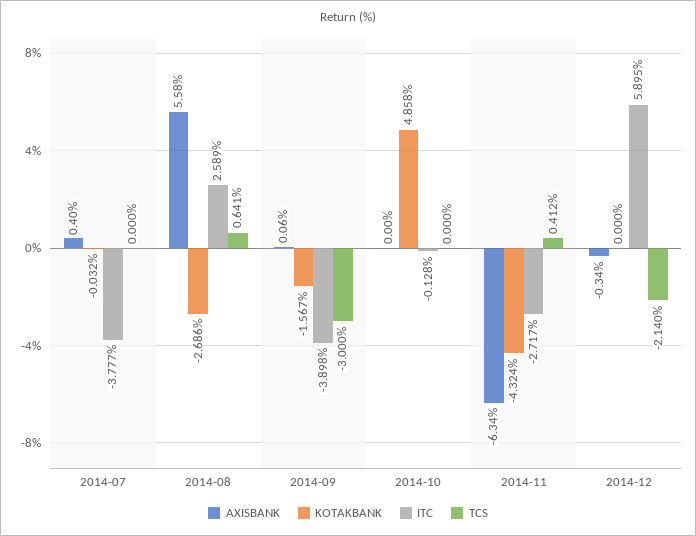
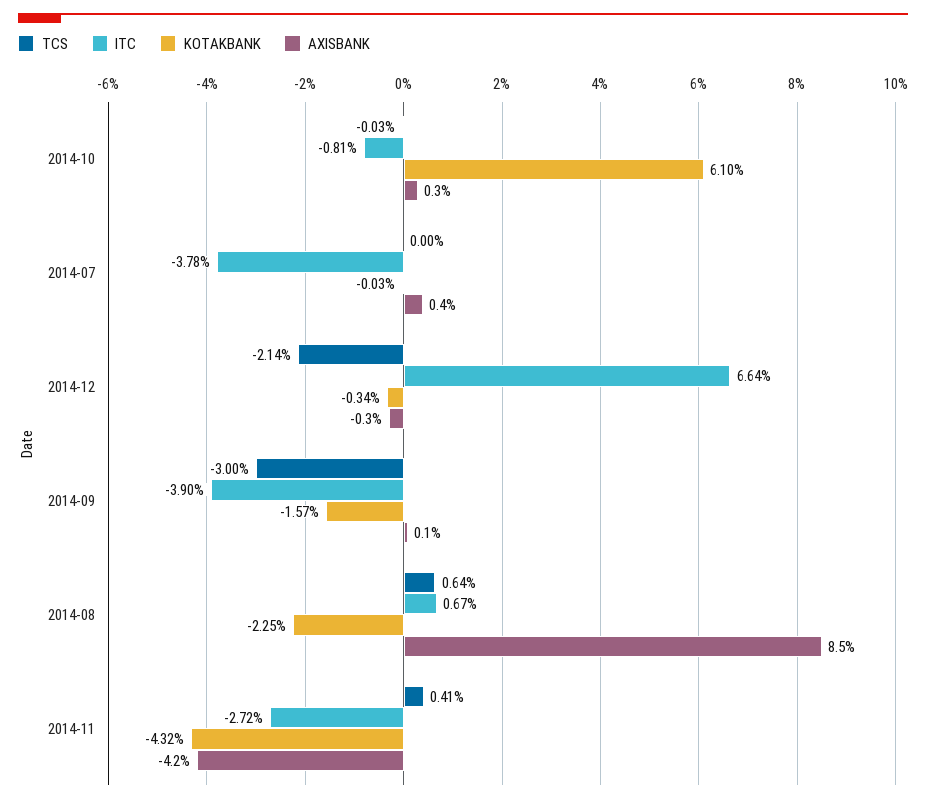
AXISBANK, 2014-08: 5.58 -> 8.5
KOTAKBANK, 2014-08: -2.686 -> -2.25
ITC, 2014-08: 2.589 -> 0.67
AXISBANK, 2014-10: 0 -> 0.3
KOTAKBANK, 2014-10: 4.858 -> 6.1
ITC, 2014-10: -0.128 -> -0.81
TCS, 2014-10: 0 -> -0.03
AXISBANK, 2014-11: -6.34 -> -4.2
KOTAKBANK, 2014-12: 0 -> -0.34
ITC, 2014-12: 5.895 -> 6.64

